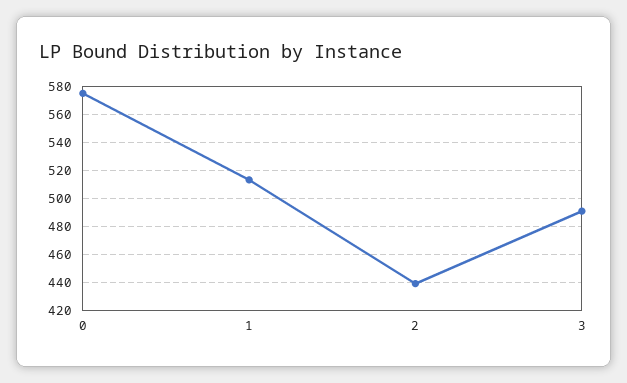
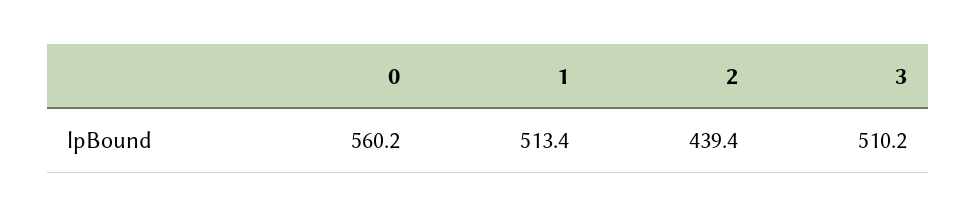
0: 575 -> 560.2
3: 490 -> 510.2

